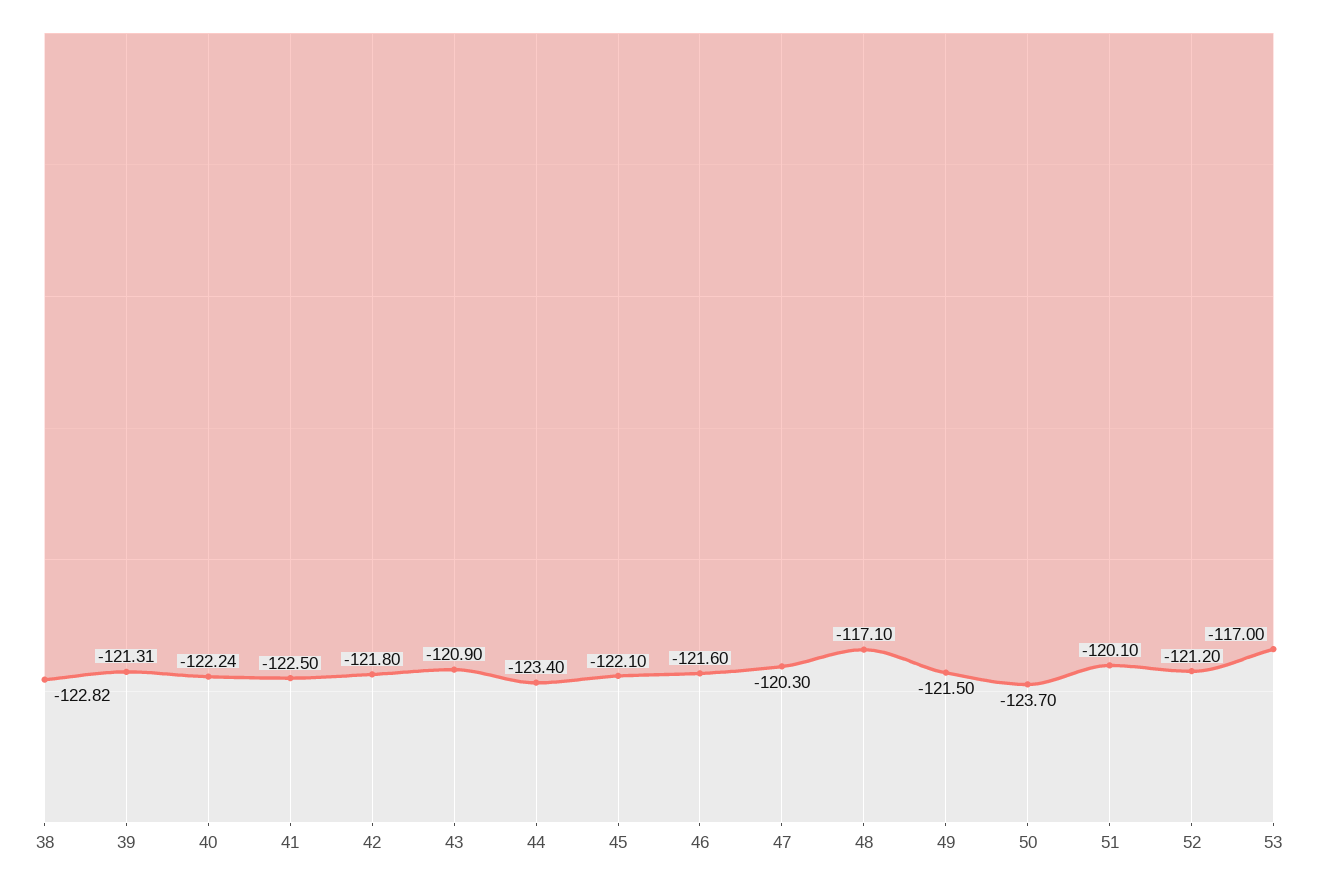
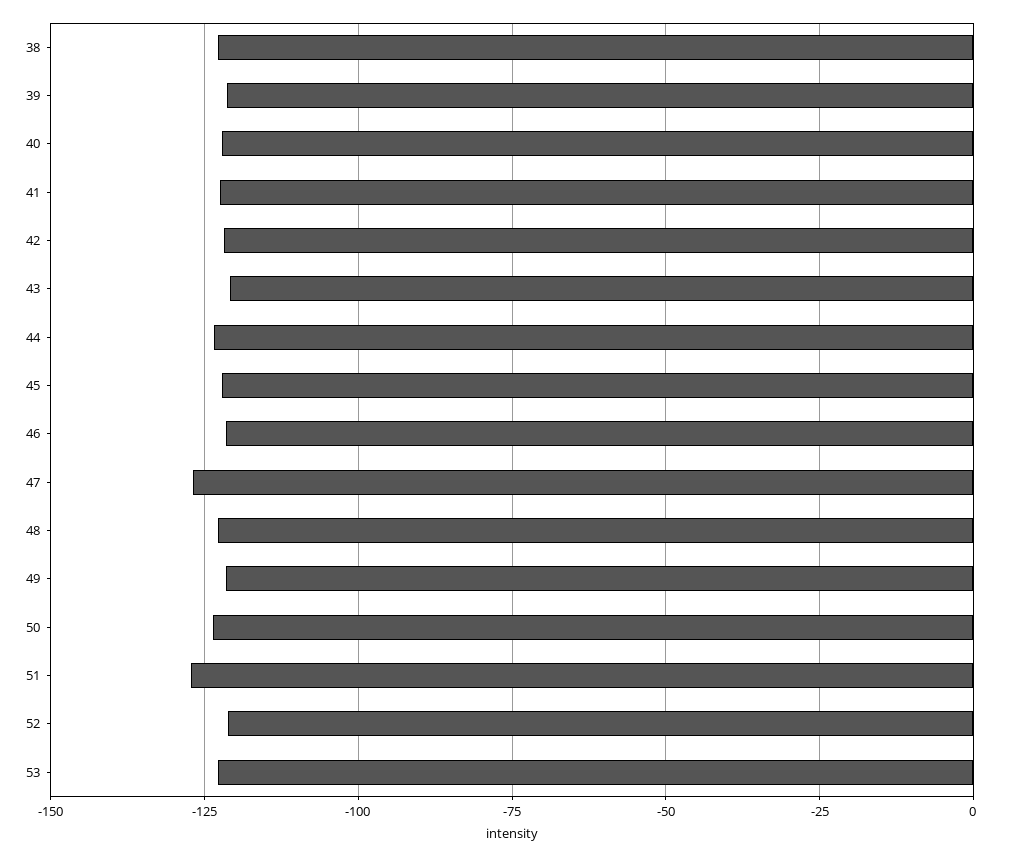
47: -120.3 -> -127.5
48: -117.1 -> -122.5
51: -120.1 -> -127.5
53: -117 -> -122.5

